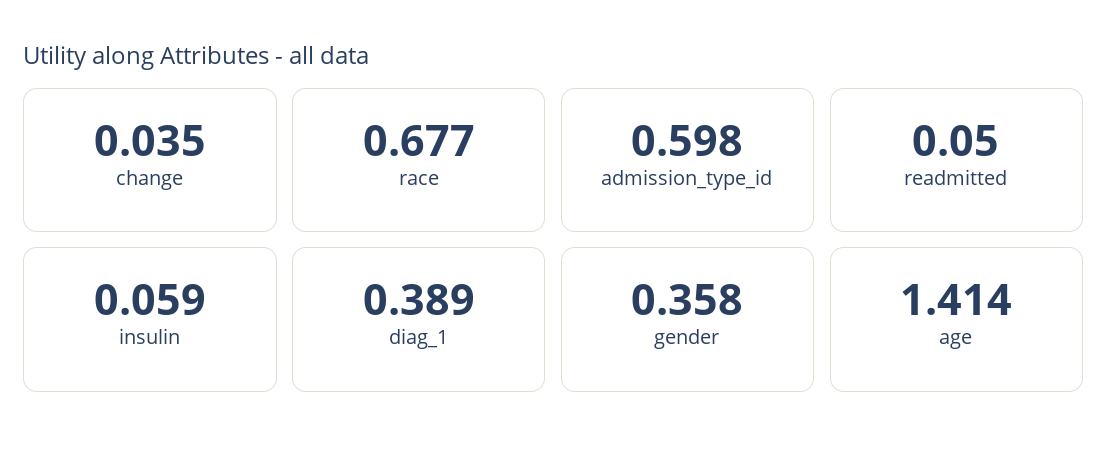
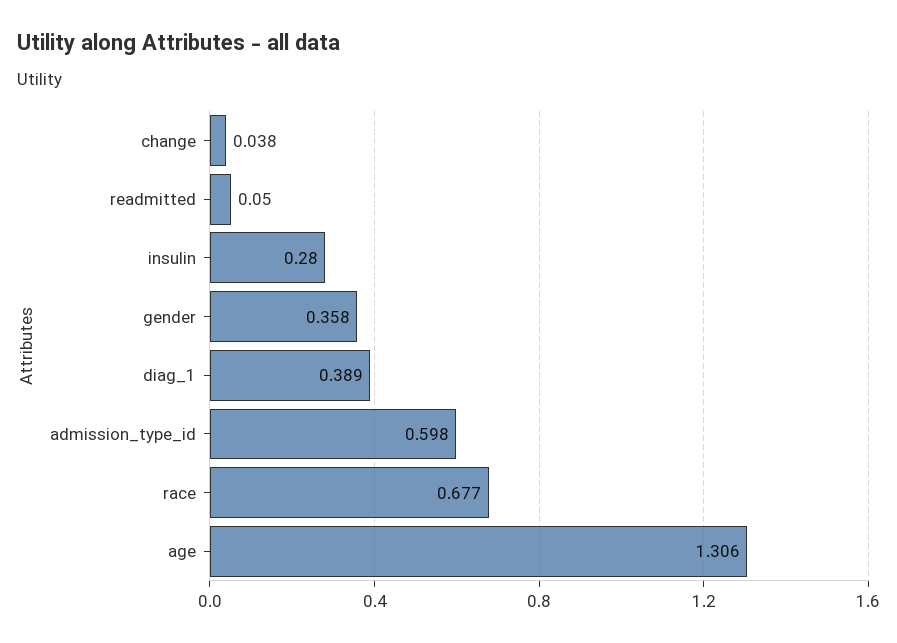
change: 0.035 -> 0.038
insulin: 0.059 -> 0.28
age: 1.414 -> 1.306

